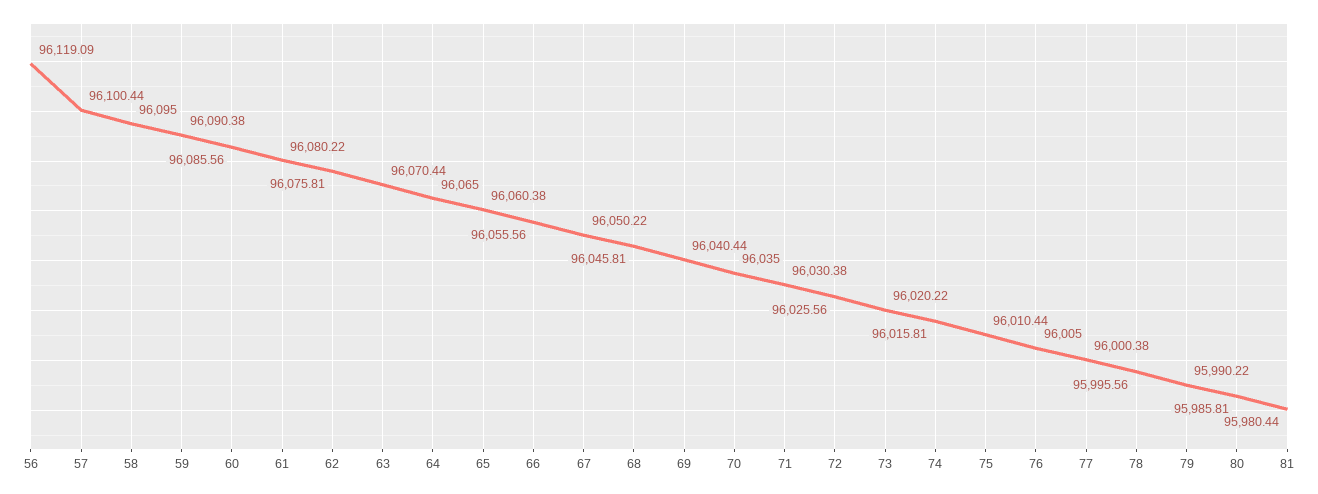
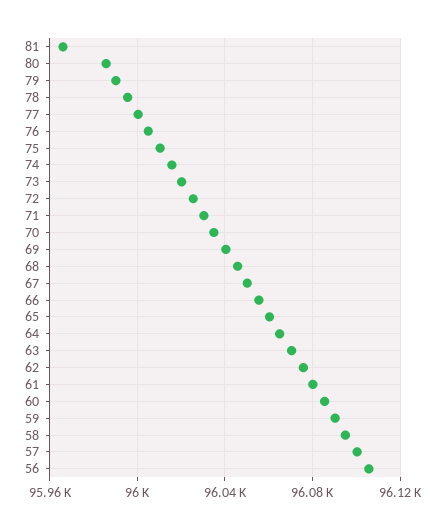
56: 96119.09 -> 96105
81: 95980.44 -> 95965

